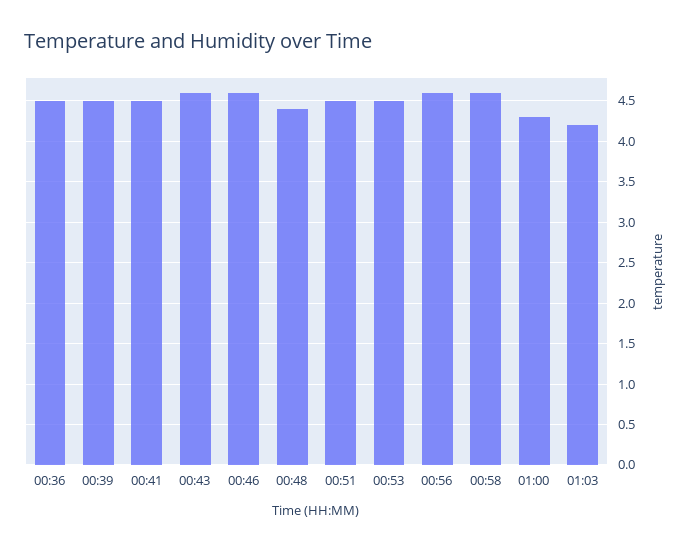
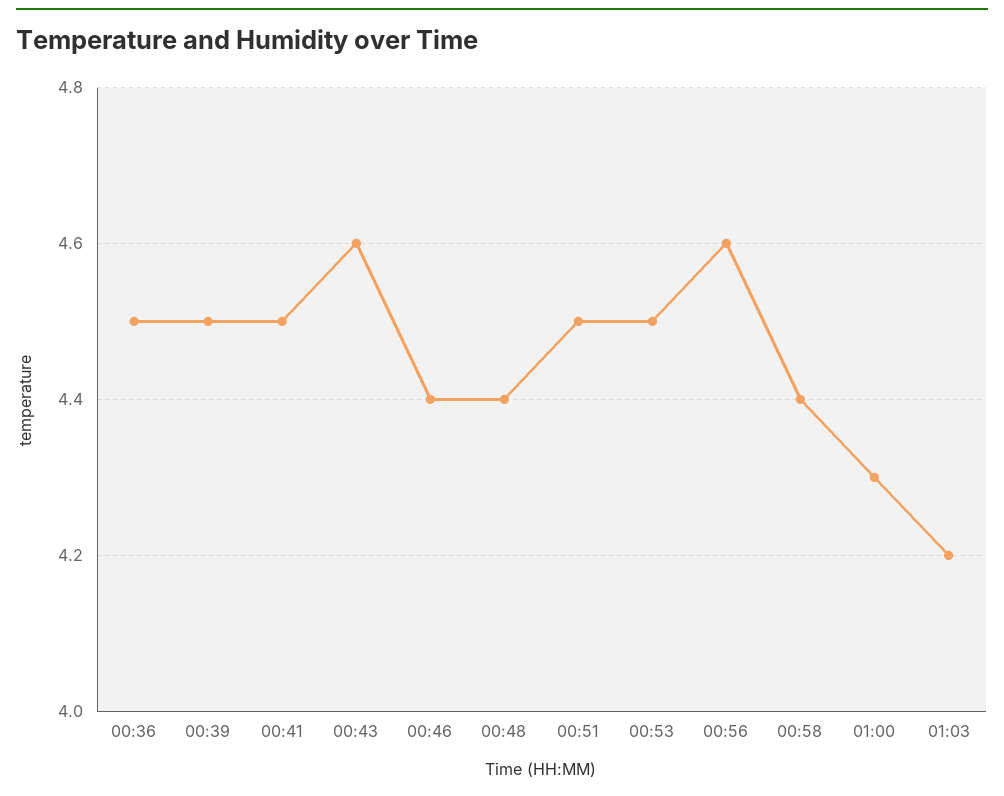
00:46: 4.6 -> 4.4
00:58: 4.6 -> 4.4

